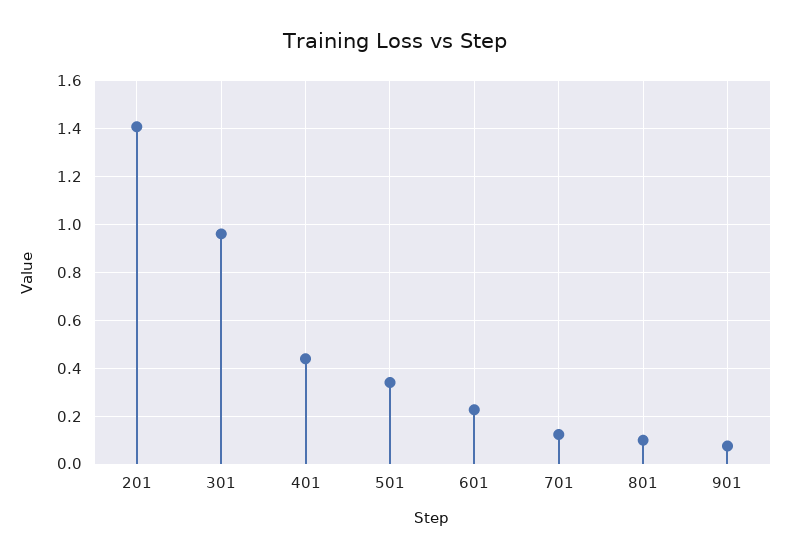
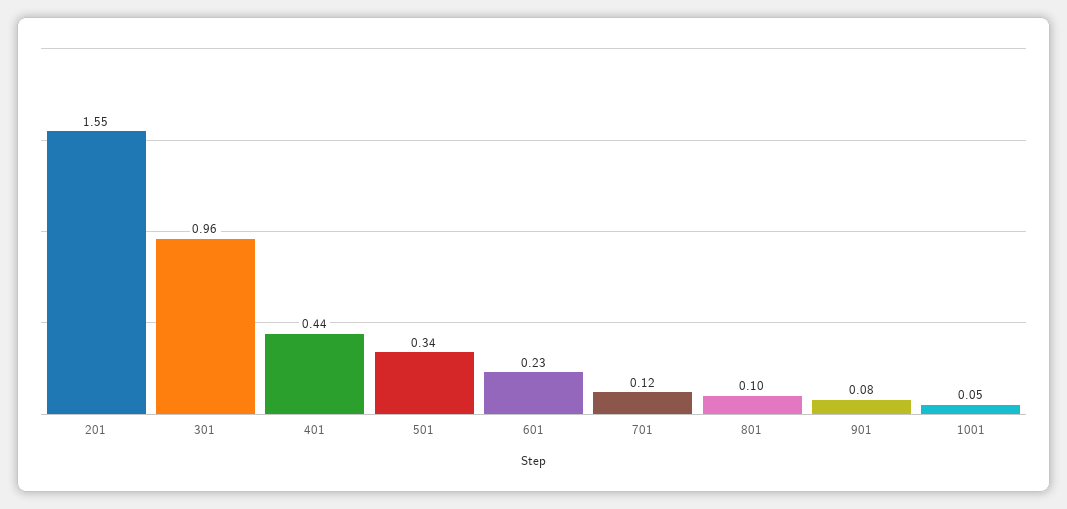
201: 1.4 -> 1.55
1001: none -> 0.05

